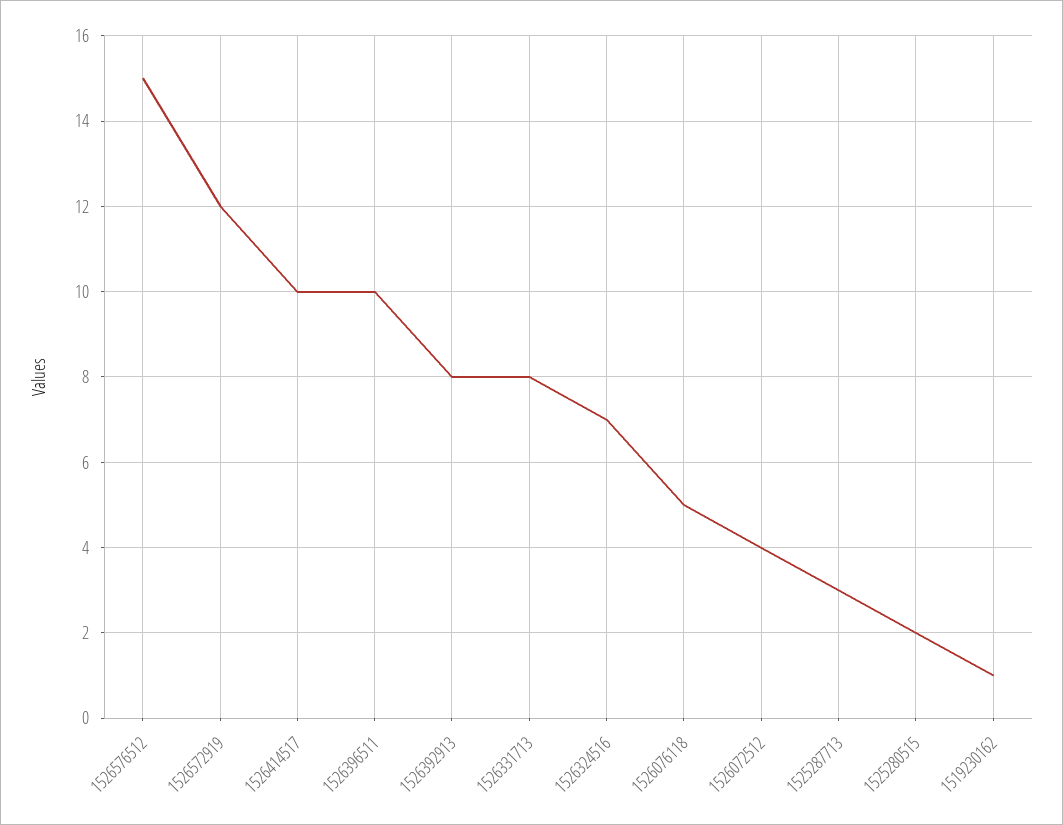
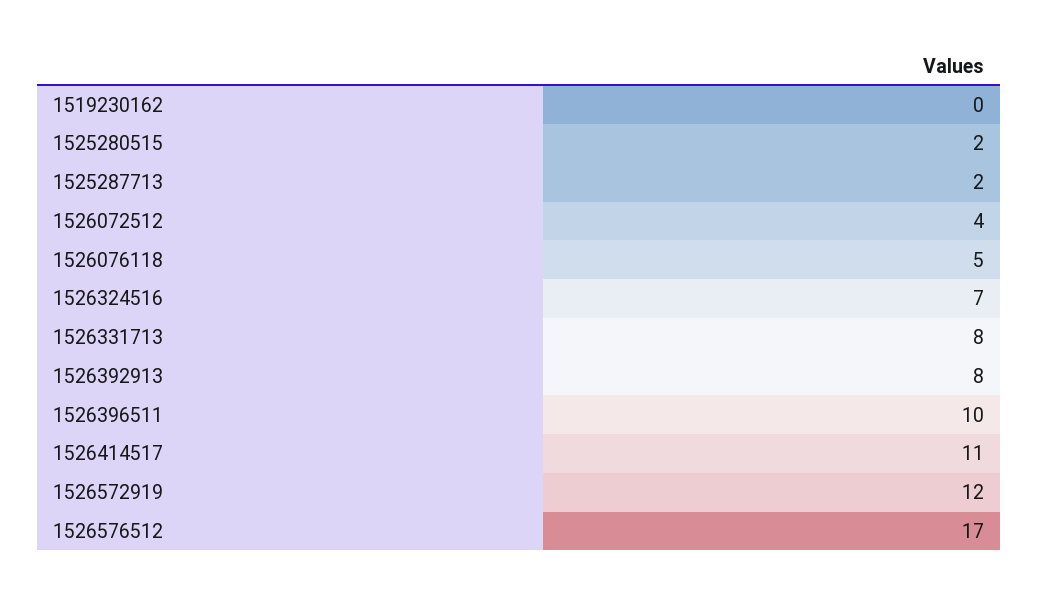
1526576512: 15 -> 17
1526414517: 10 -> 11
1525287713: 3 -> 2
1519230162: 1 -> 0

